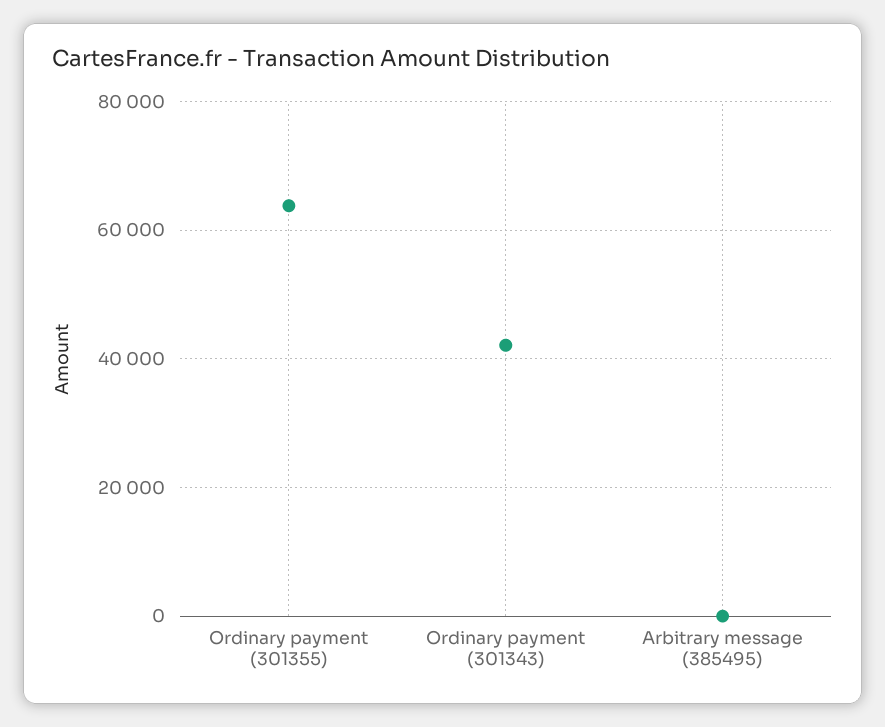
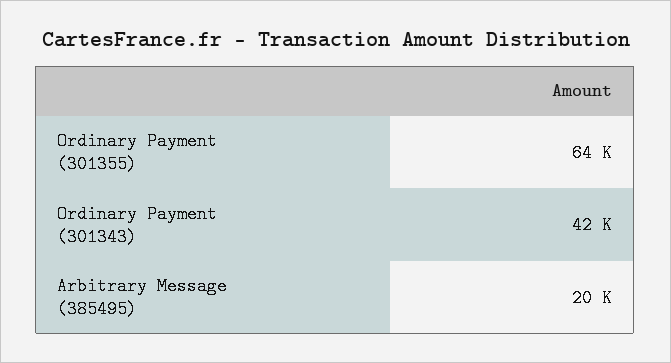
Arbitrary message (385495): 0 -> 20000

